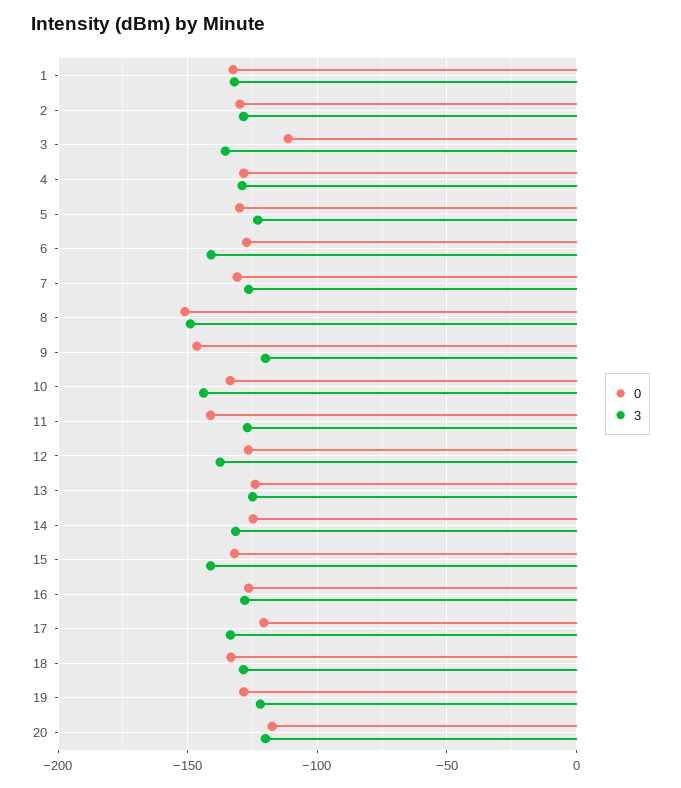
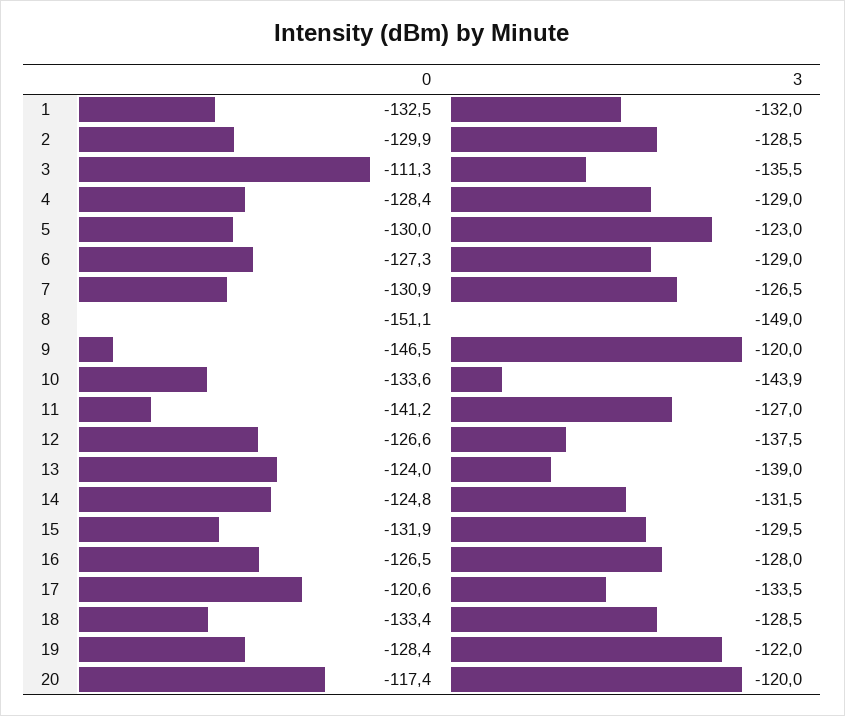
3, 6: -140 -> -129
3, 13: -125 -> -139
3, 15: -140 -> -129.5

